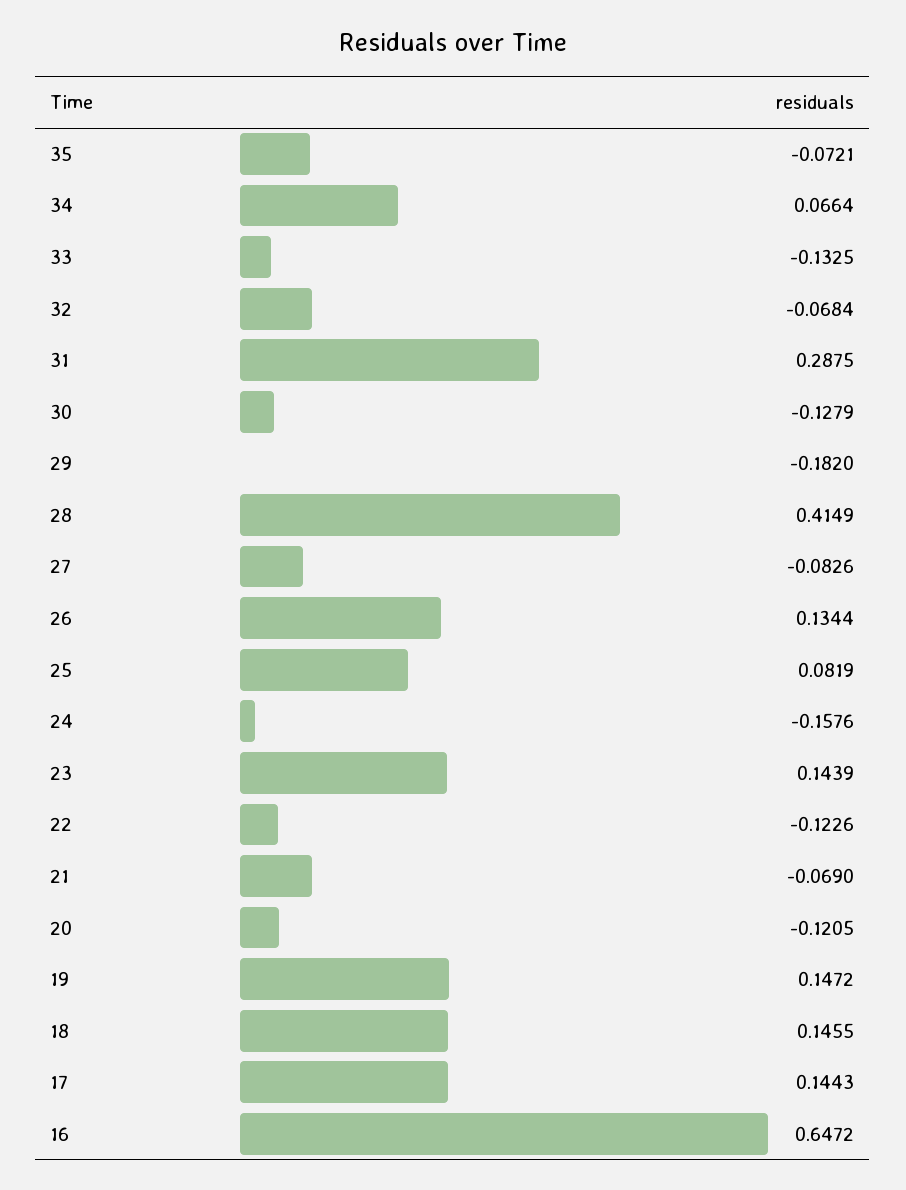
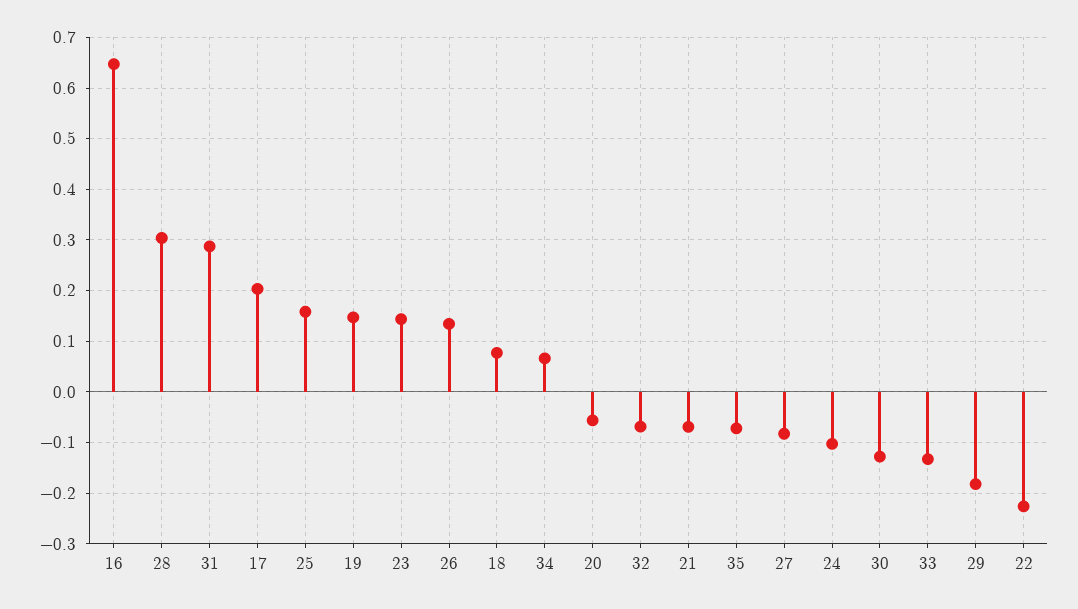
28: 0.4149 -> 0.3
25: 0.0819 -> 0.16
24: -0.1576 -> -0.1
22: -0.1226 -> -0.22
20: -0.1205 -> -0.06
18: 0.1455 -> 0.08
17: 0.1443 -> 0.2

